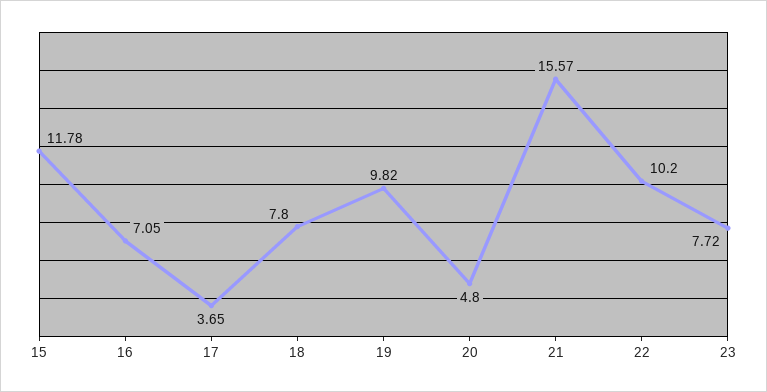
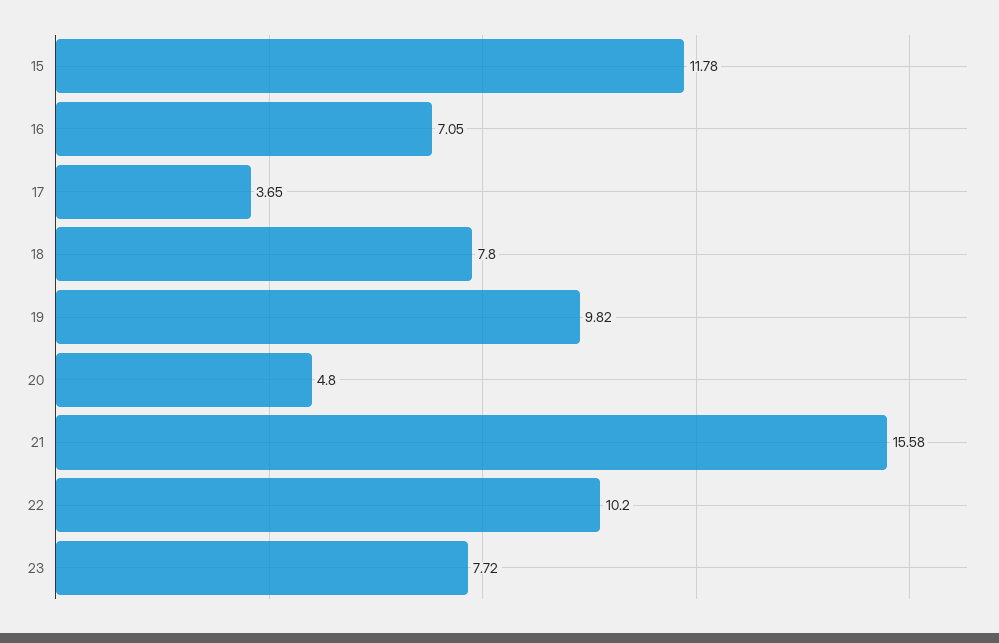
21: 15.57 -> 15.58

